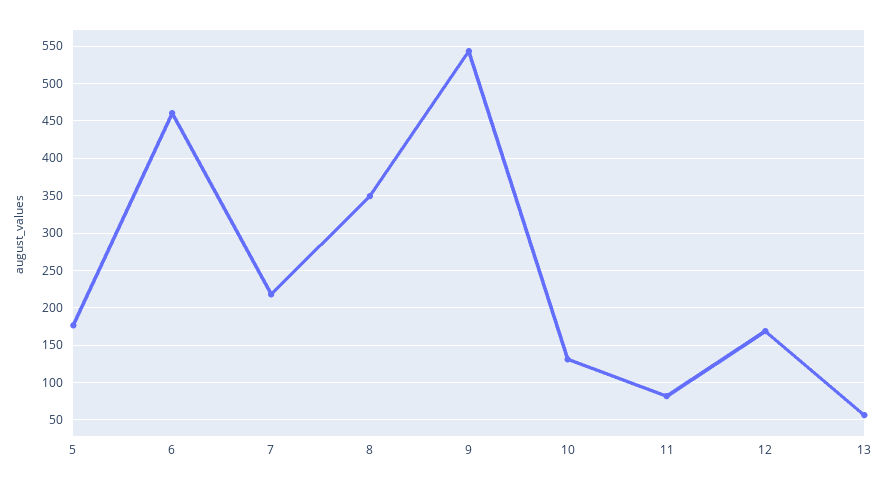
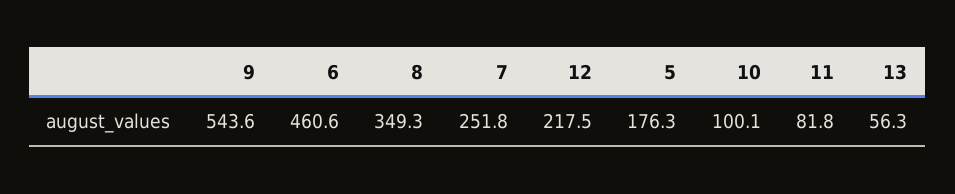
7: 220 -> 251.8
10: 130 -> 100.1
12: 170 -> 217.5

